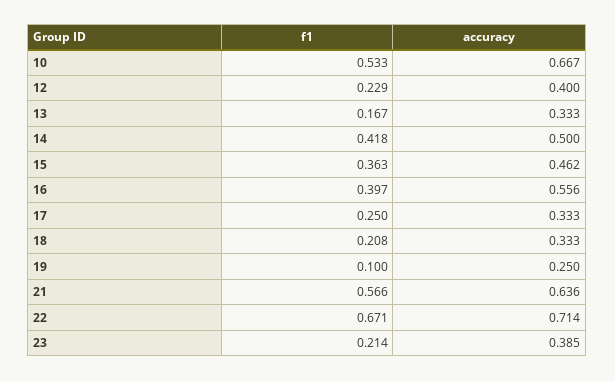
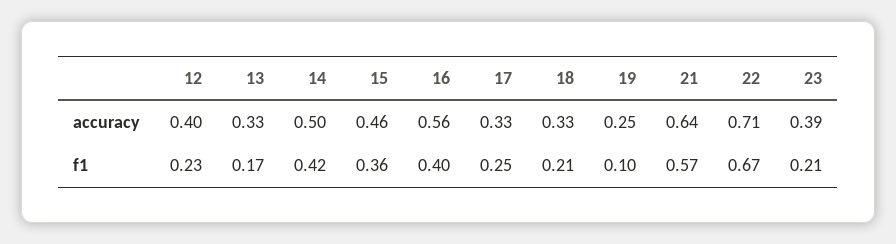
f1, 10: 0.533 -> none
accuracy, 10: 0.667 -> none

